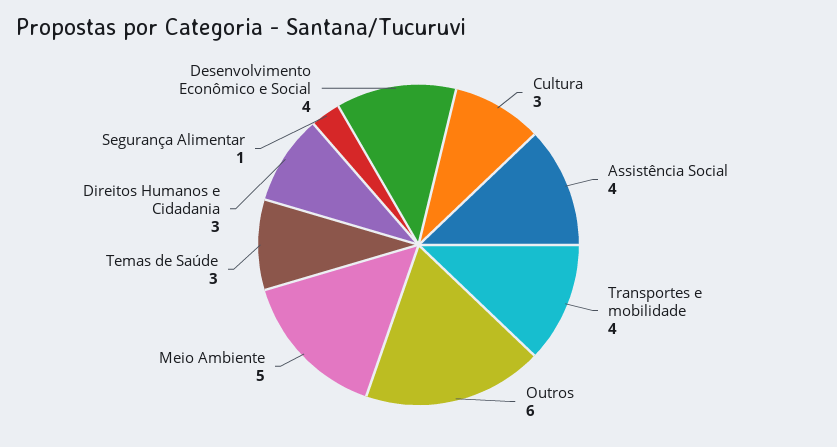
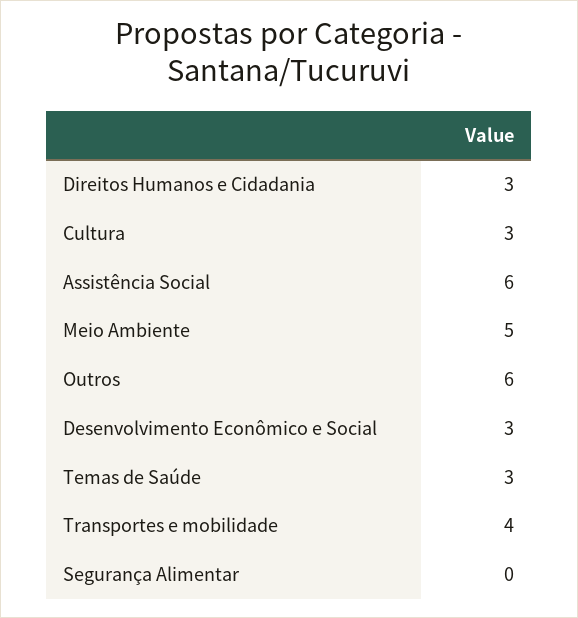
Assistência Social: 4 -> 6
Segurança Alimentar: 1 -> 0
Desenvolvimento Econômico e Social: 4 -> 3

